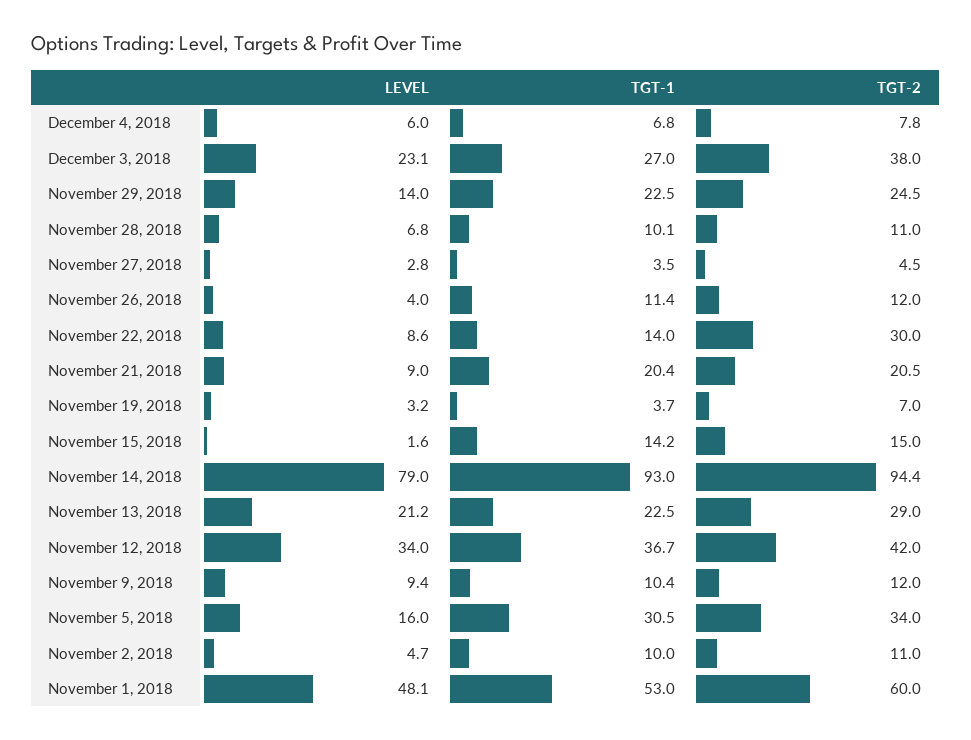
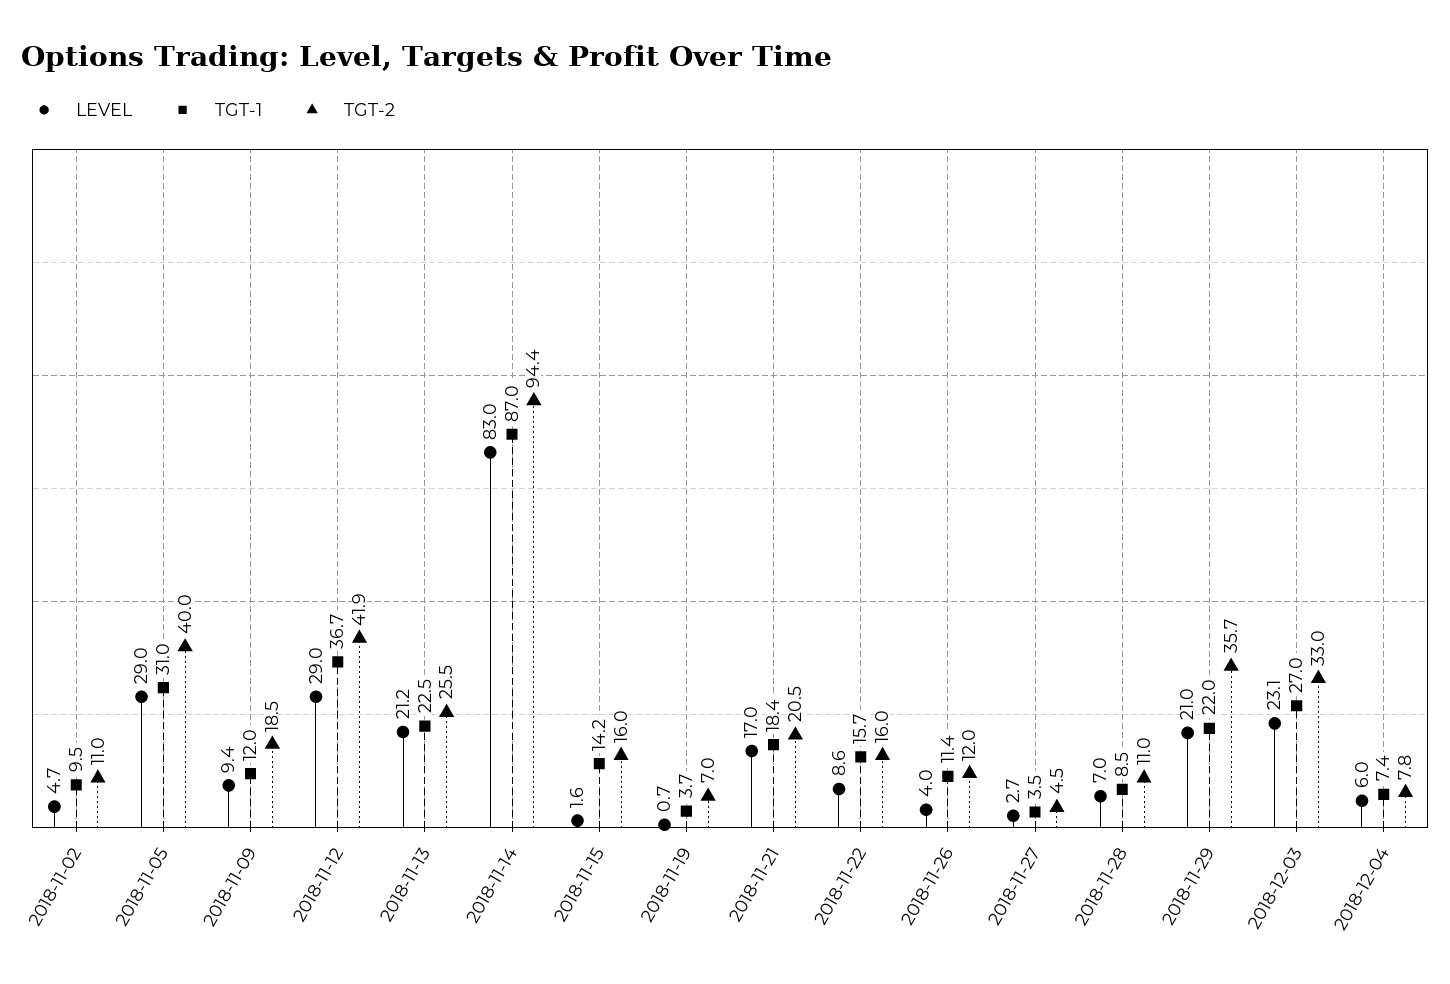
TGT-1, December 4, 2018: 6.8 -> 7.4
TGT-2, December 3, 2018: 38 -> 33
LEVEL, November 29, 2018: 14 -> 21
TGT-1, November 29, 2018: 22.5 -> 22
TGT-2, November 29, 2018: 24.5 -> 35.7
LEVEL, November 28, 2018: 6.8 -> 7
TGT-1, November 28, 2018: 10.1 -> 8.5
LEVEL, November 27, 2018: 2.8 -> 2.7
TGT-1, November 22, 2018: 14 -> 15.7
TGT-2, November 22, 2018: 30 -> 16
LEVEL, November 21, 2018: 9 -> 17
TGT-1, November 21, 2018: 20.4 -> 18.4
LEVEL, November 19, 2018: 3.2 -> 0.7
TGT-2, November 15, 2018: 15 -> 16
LEVEL, November 14, 2018: 79 -> 83
TGT-1, November 14, 2018: 93 -> 87
TGT-2, November 13, 2018: 29 -> 25.5
LEVEL, November 12, 2018: 34 -> 29
TGT-2, November 12, 2018: 42 -> 41.9
TGT-1, November 9, 2018: 10.4 -> 12
TGT-2, November 9, 2018: 12 -> 18.5
LEVEL, November 5, 2018: 16 -> 29
TGT-1, November 5, 2018: 30.5 -> 31
TGT-2, November 5, 2018: 34 -> 40
TGT-1, November 2, 2018: 10 -> 9.5
LEVEL, November 1, 2018: 48.1 -> none
TGT-1, November 1, 2018: 53 -> none
TGT-2, November 1, 2018: 60 -> none

